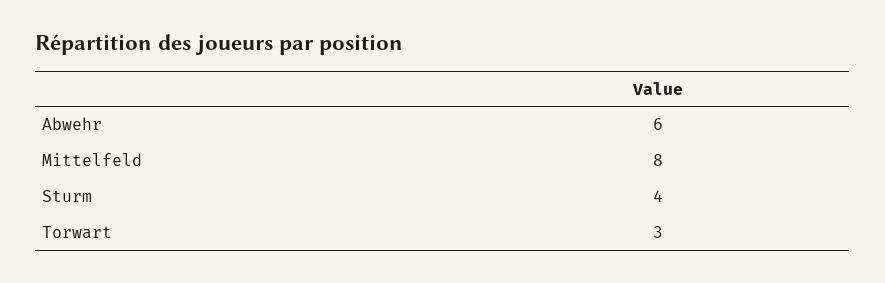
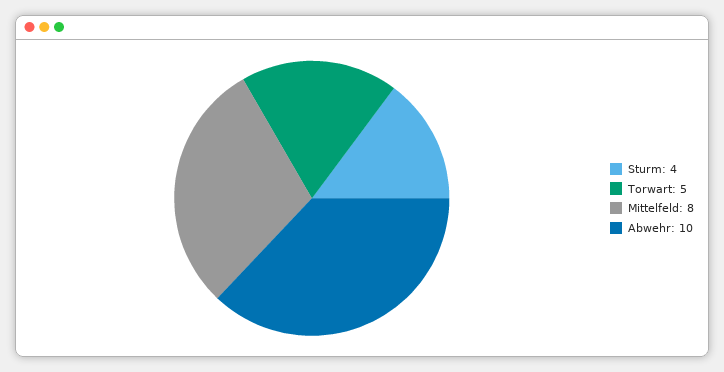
Abwehr: 6 -> 10
Torwart: 3 -> 5

